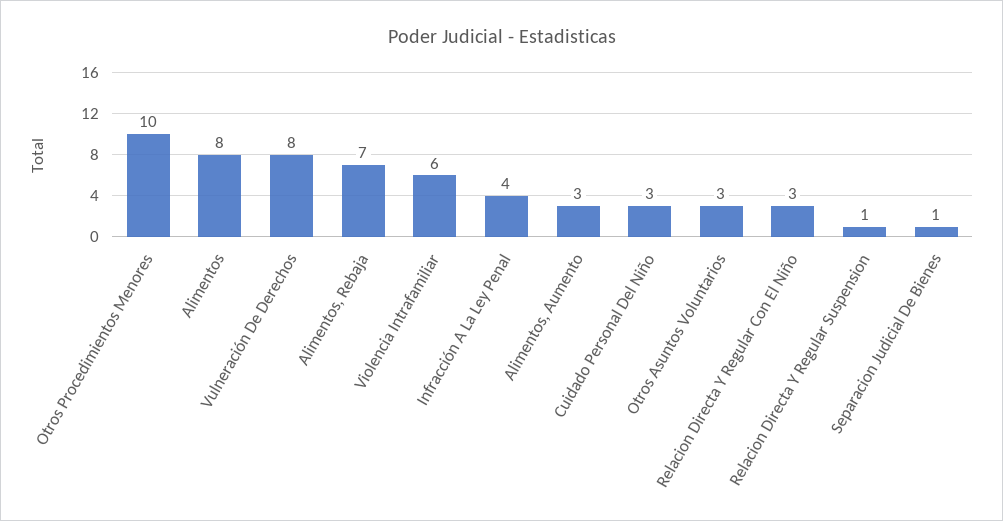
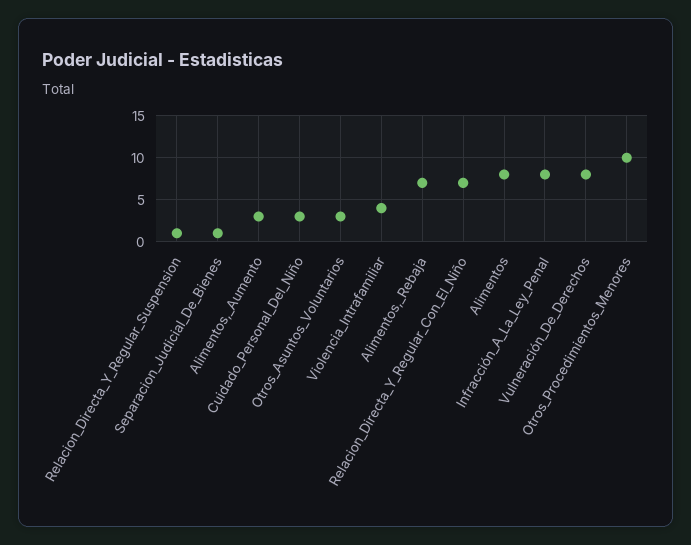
Violencia Intrafamiliar: 6 -> 4
Infracción A La Ley Penal: 4 -> 8
Relacion Directa Y Regular Con El Niño: 3 -> 7

